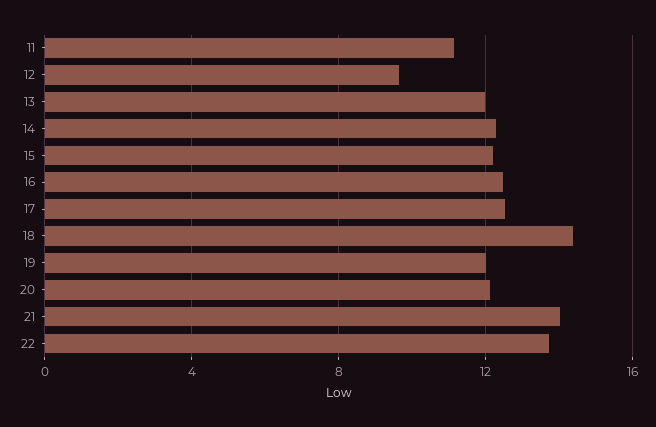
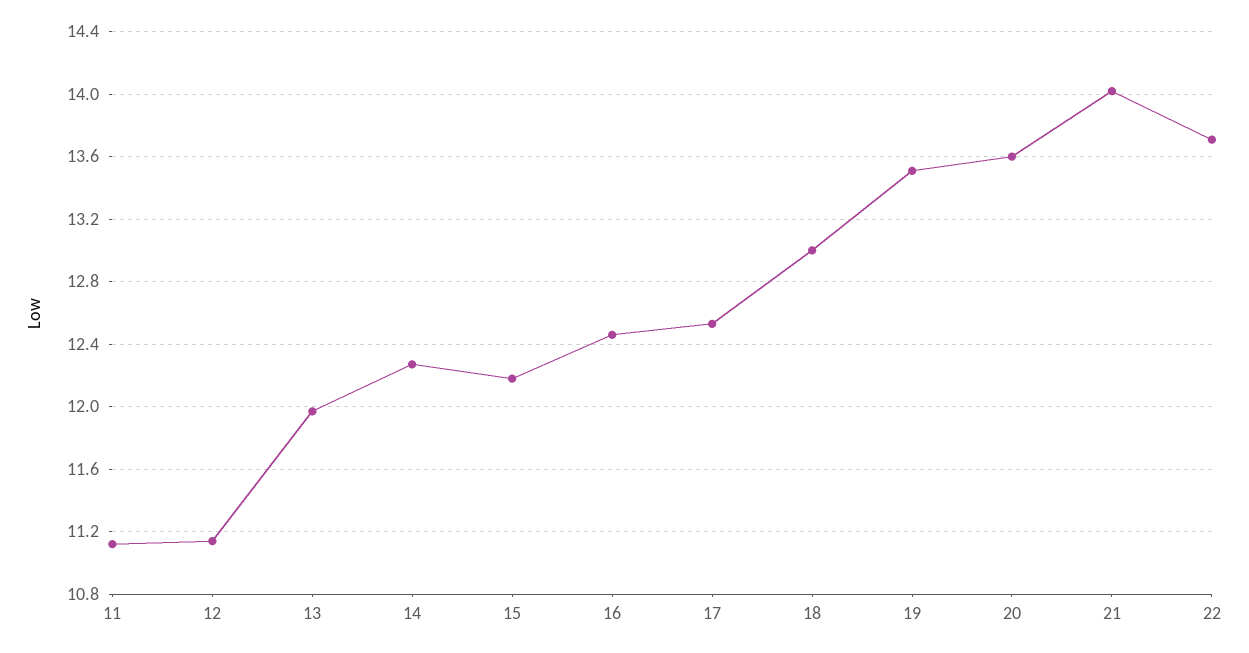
12: 9.5 -> 11.15
18: 14.5 -> 13
19: 12 -> 13.5
20: 12 -> 13.6

